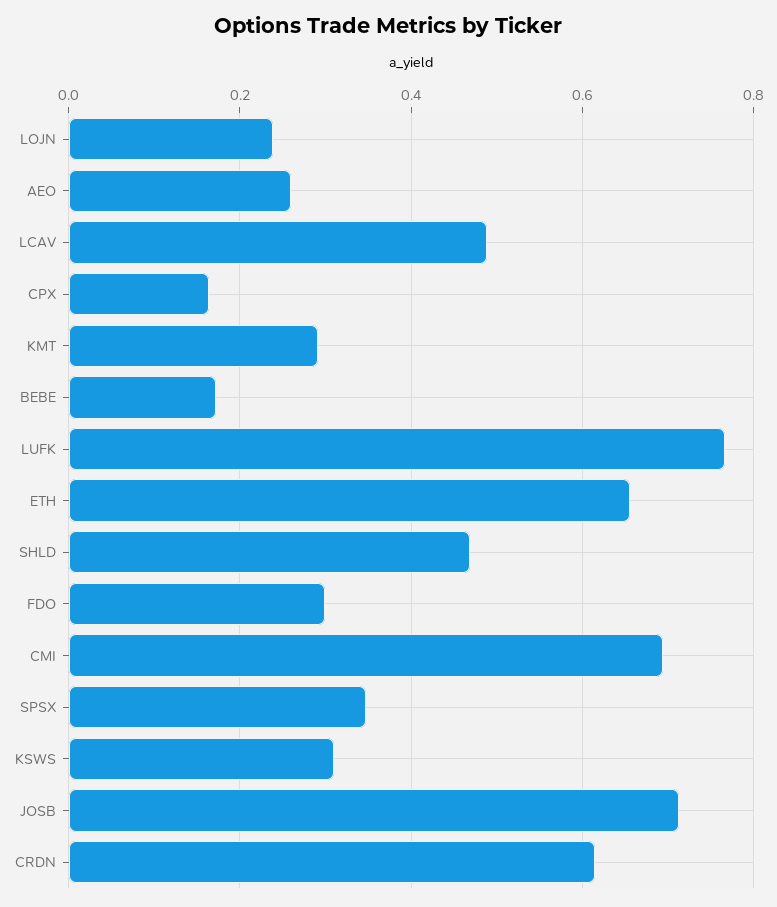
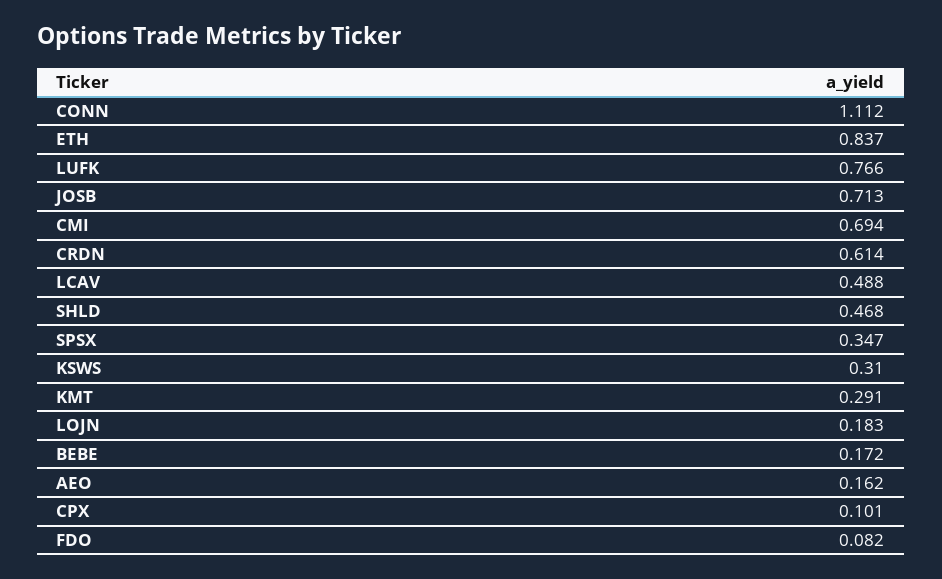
LOJN: 0.24 -> 0.183
AEO: 0.26 -> 0.162
CPX: 0.16 -> 0.101
ETH: 0.66 -> 0.837
FDO: 0.3 -> 0.082
CONN: none -> 1.112

